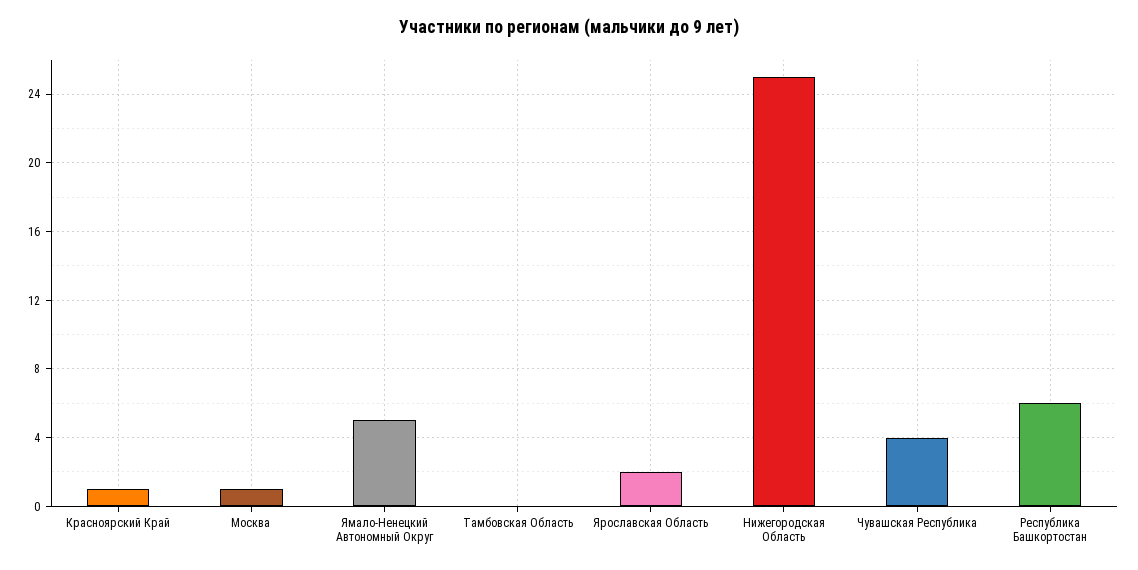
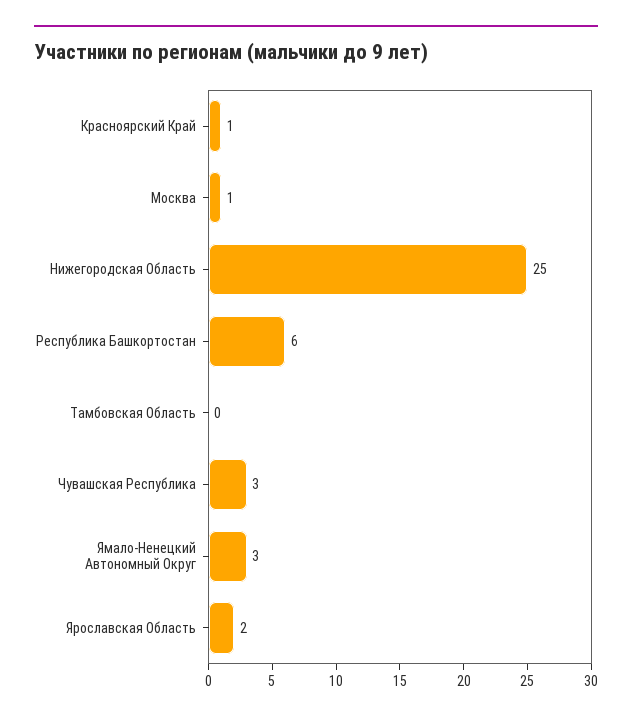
Ямало-Ненецкий Автономный Округ: 5 -> 3
Чувашская Республика: 4 -> 3

